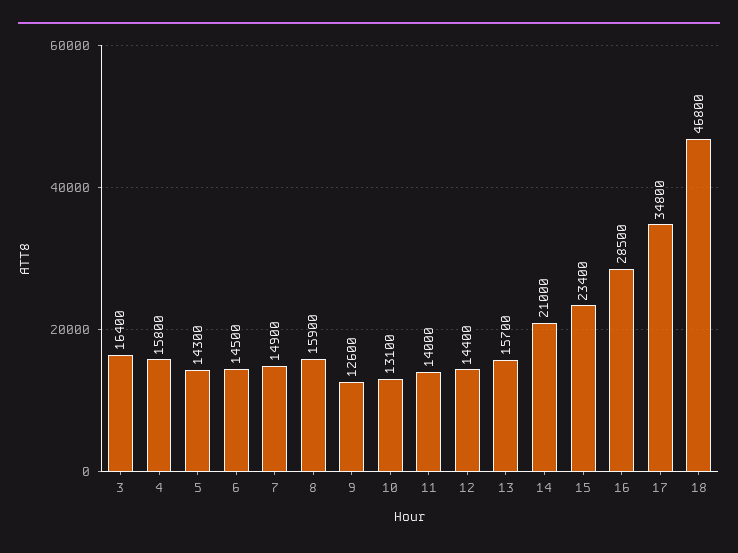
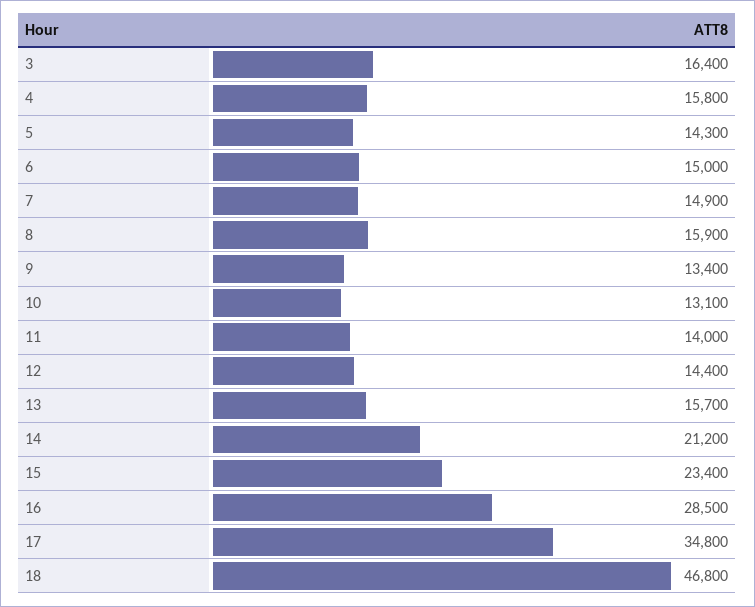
6: 14500 -> 15000
9: 12600 -> 13400
14: 21000 -> 21200

